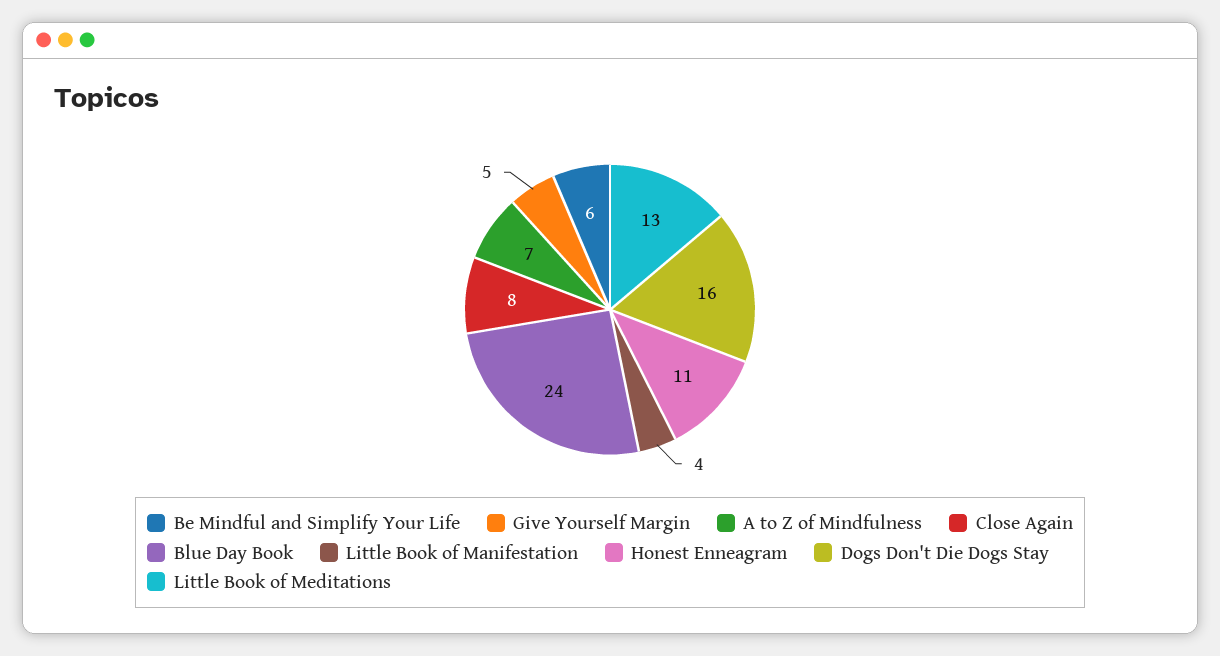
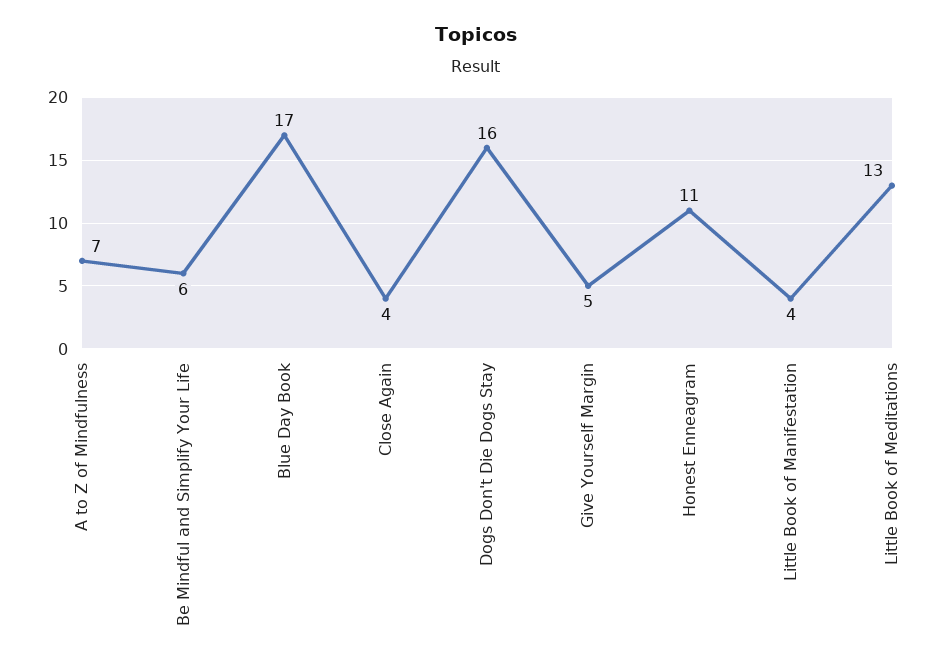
Close Again: 8 -> 4
Blue Day Book: 24 -> 17

